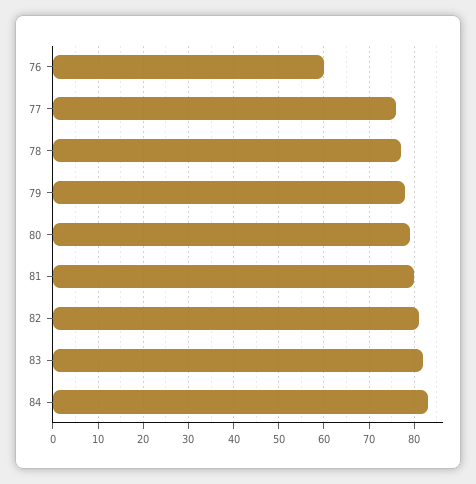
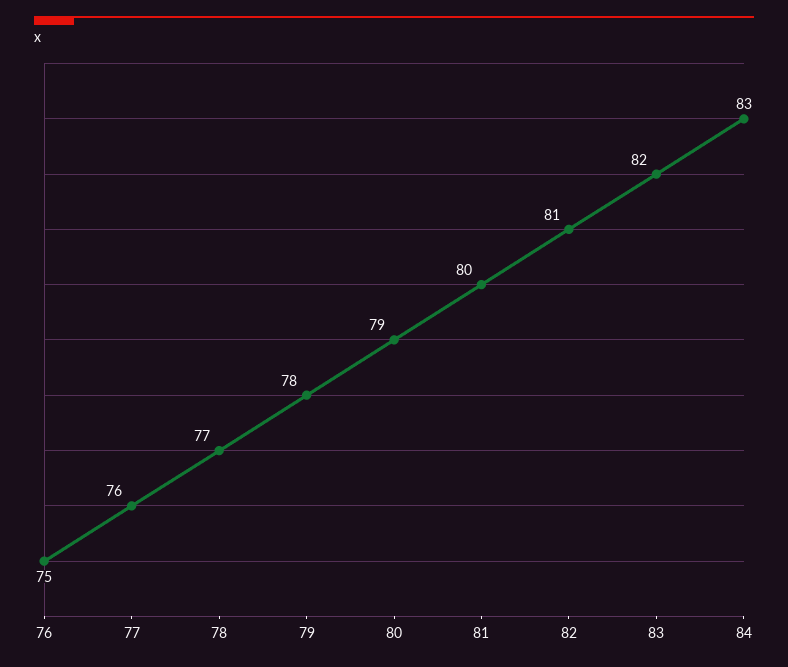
76: 60 -> 75

